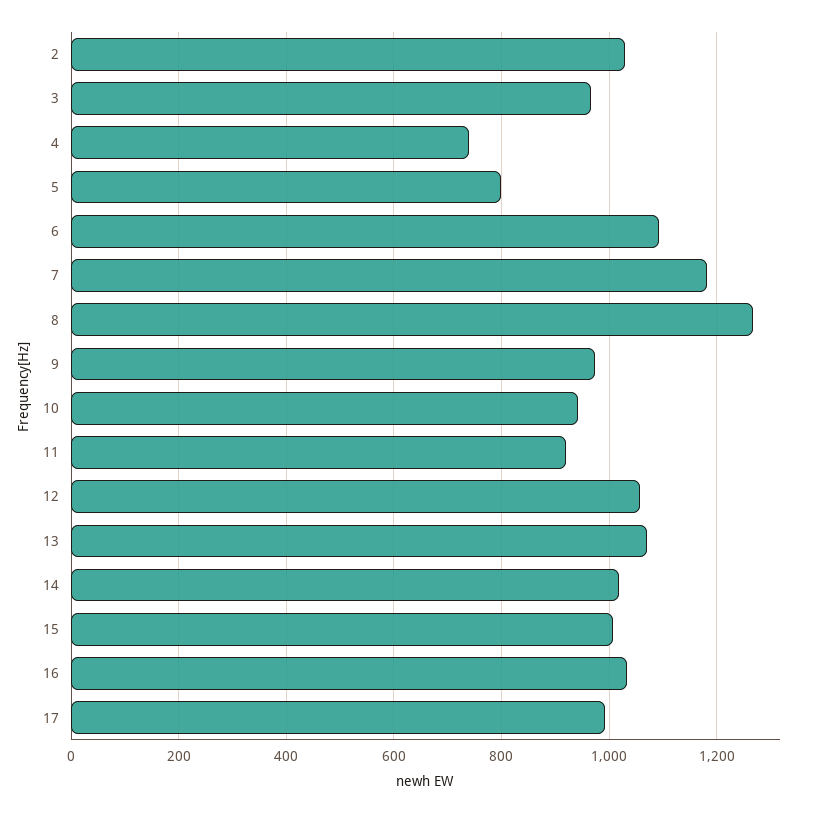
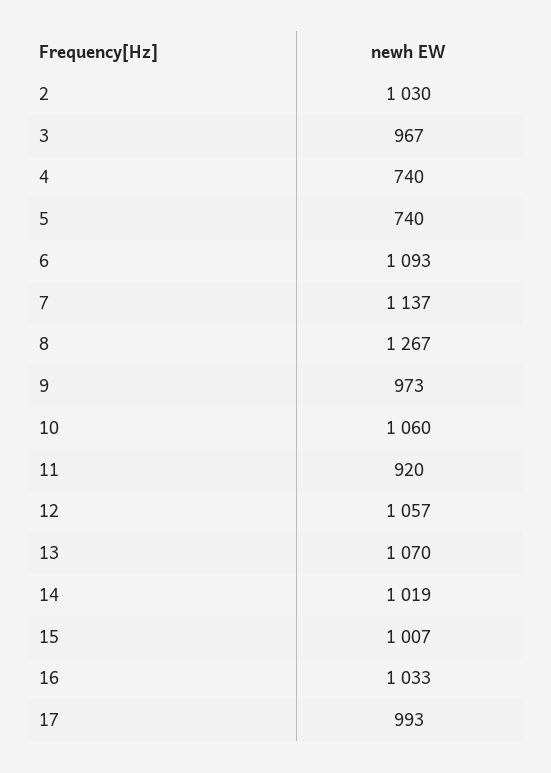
5: 800 -> 740
7: 1180 -> 1137
10: 940 -> 1060

